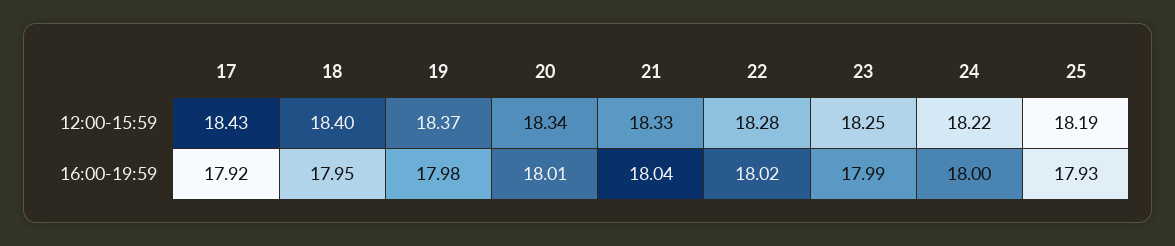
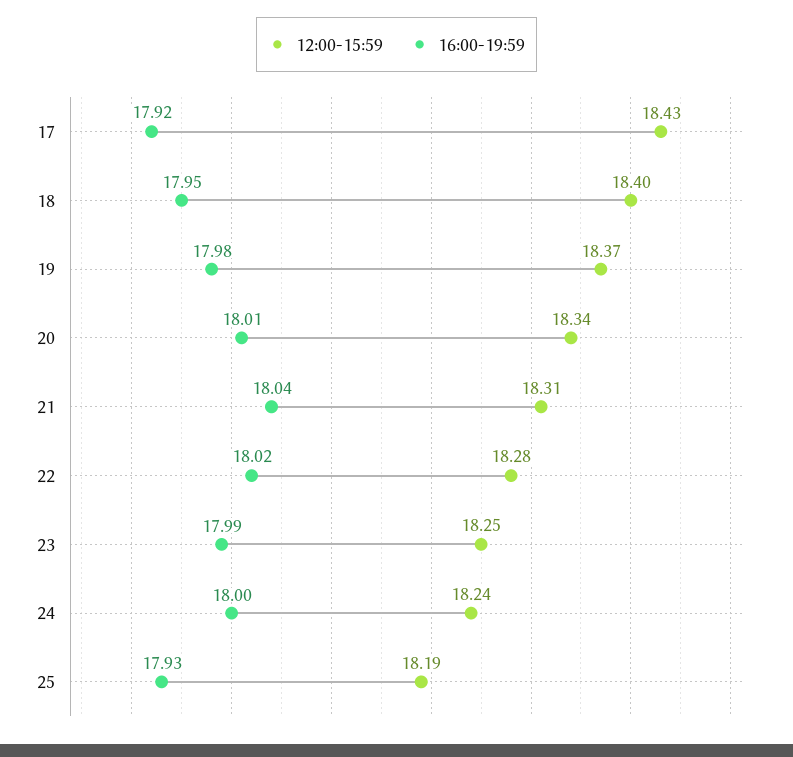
12:00-15:59, 21: 18.33 -> 18.31
12:00-15:59, 24: 18.22 -> 18.24

